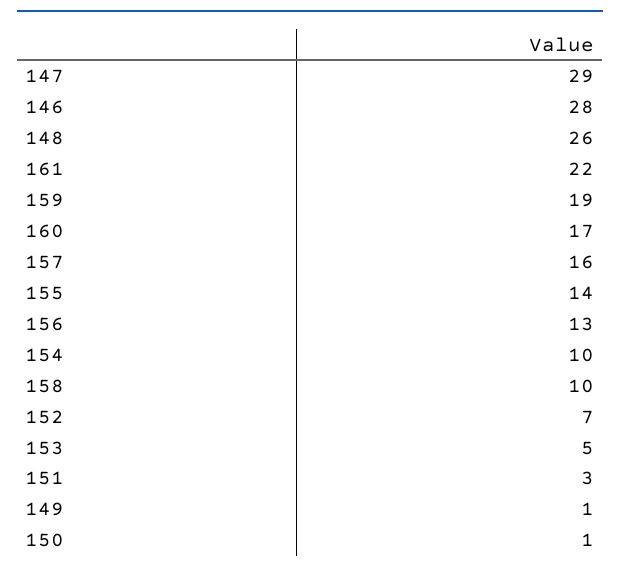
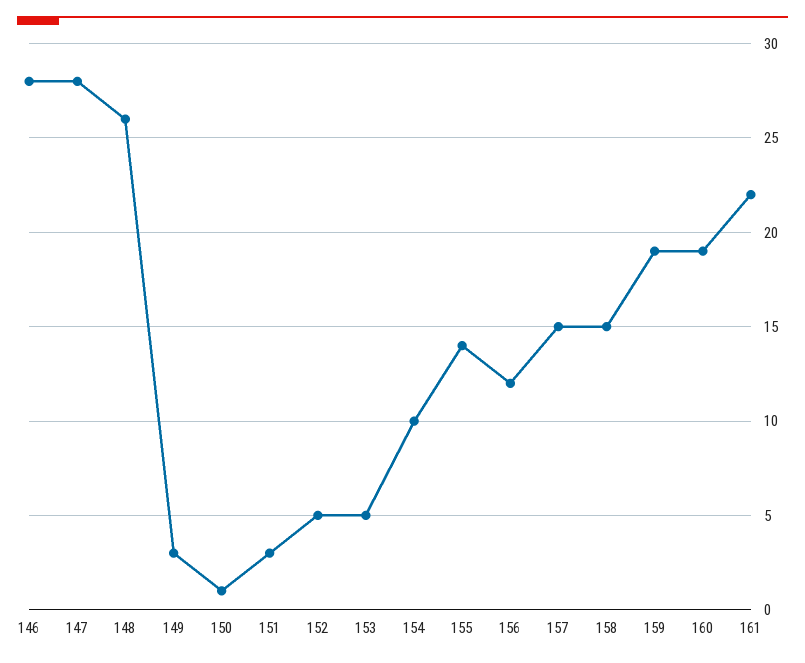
147: 29 -> 28
160: 17 -> 19
157: 16 -> 15
156: 13 -> 12
158: 10 -> 15
152: 7 -> 5
149: 1 -> 3

